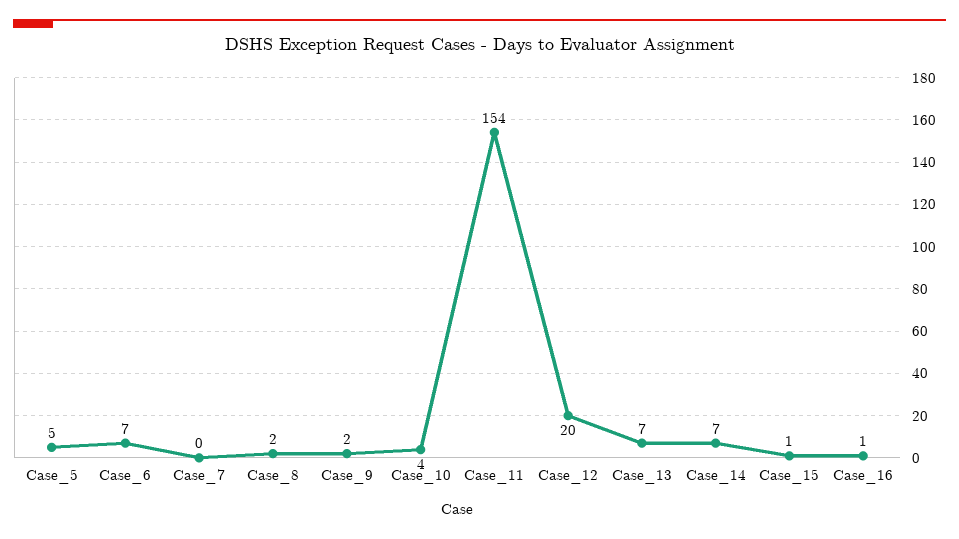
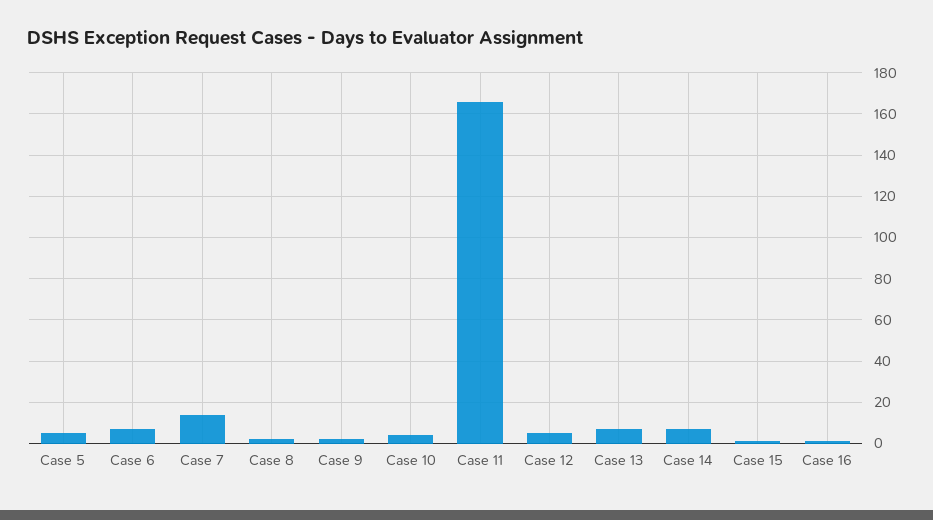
Case_7: 0 -> 15
Case_11: 154 -> 165
Case_12: 20 -> 5

